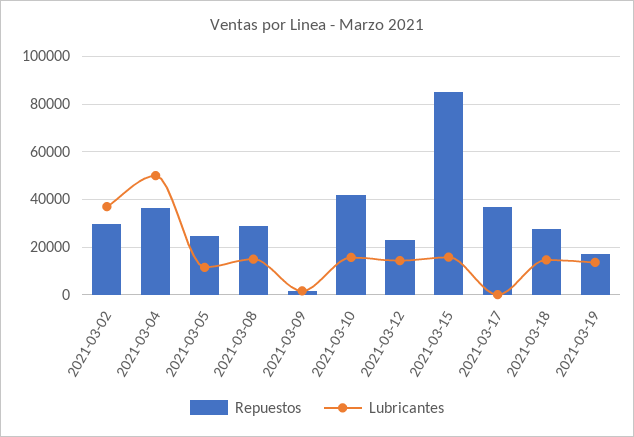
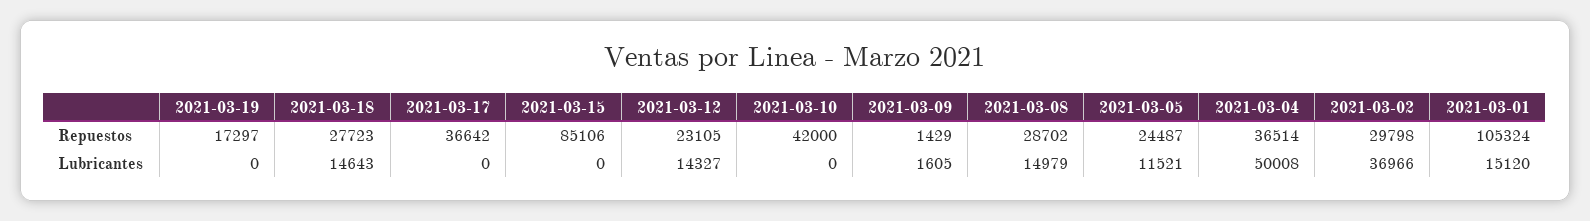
Lubricantes, 2021-03-10: 15000 -> 0
Lubricantes, 2021-03-15: 15000 -> 0
Lubricantes, 2021-03-19: 15000 -> 0
Repuestos, 2021-03-01: none -> 105324
Lubricantes, 2021-03-01: none -> 15120

